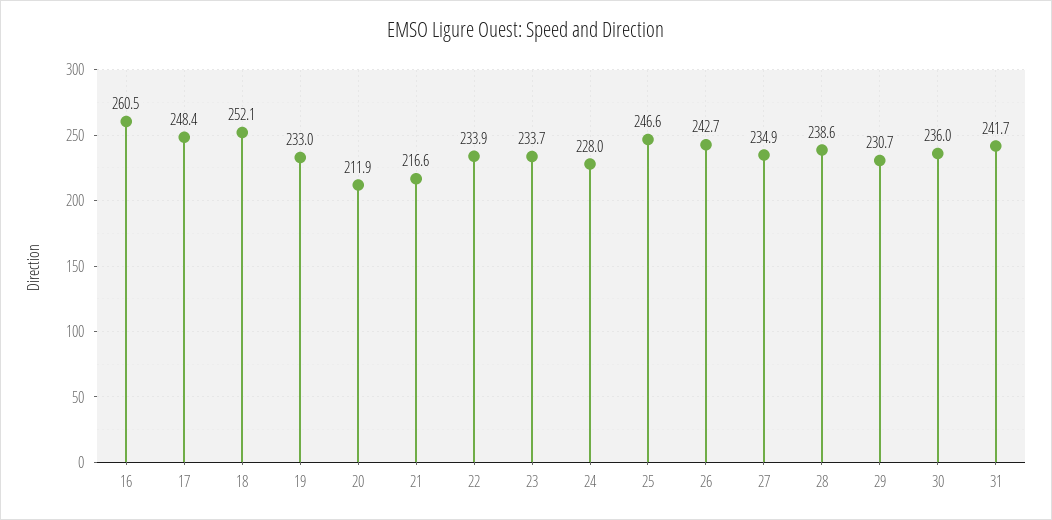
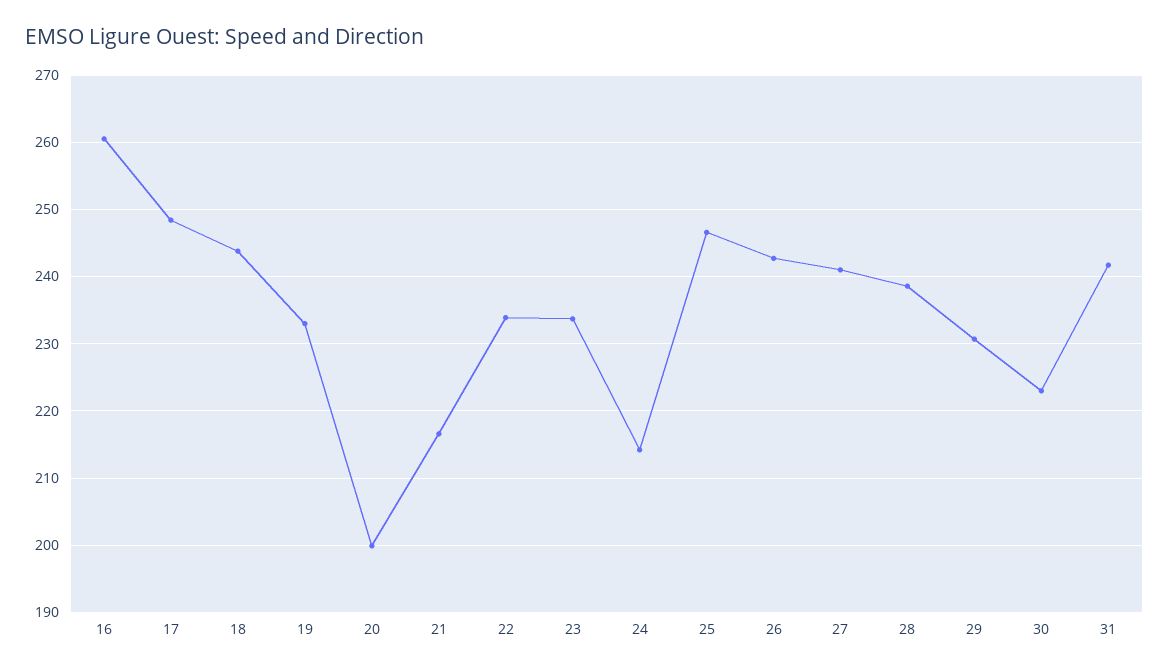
18: 252.1 -> 244
20: 211.9 -> 200
24: 228 -> 214
27: 234.9 -> 241
30: 236 -> 223

